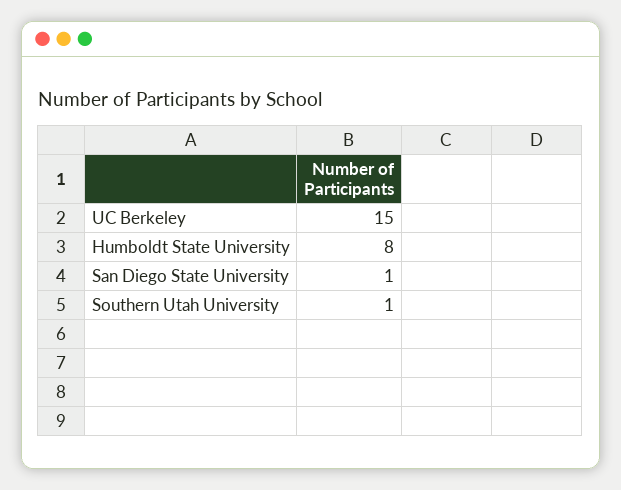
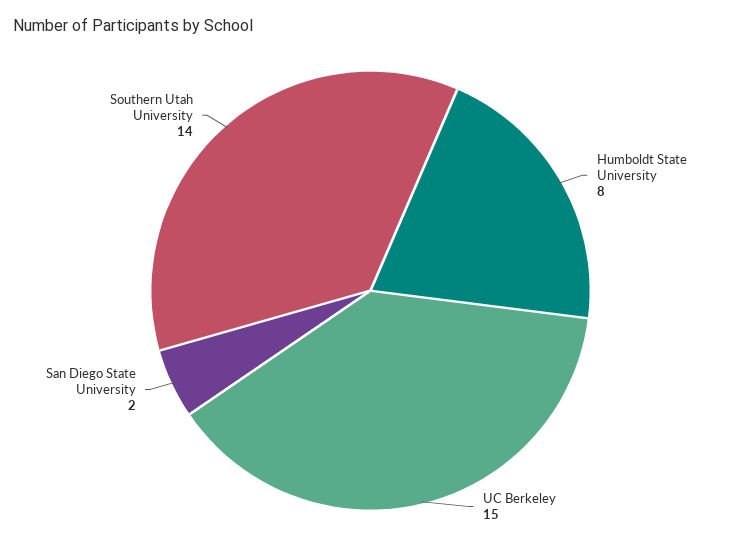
San Diego State University: 1 -> 2
Southern Utah University: 1 -> 14

